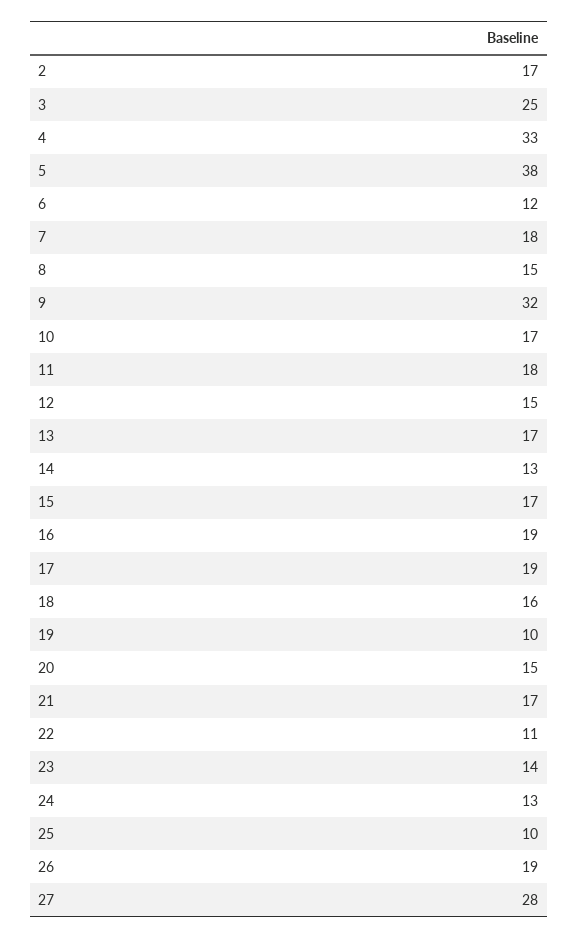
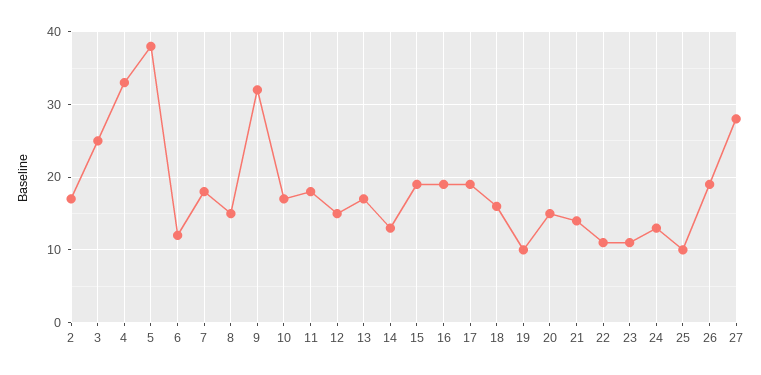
15: 17 -> 19
21: 17 -> 14
23: 14 -> 11

